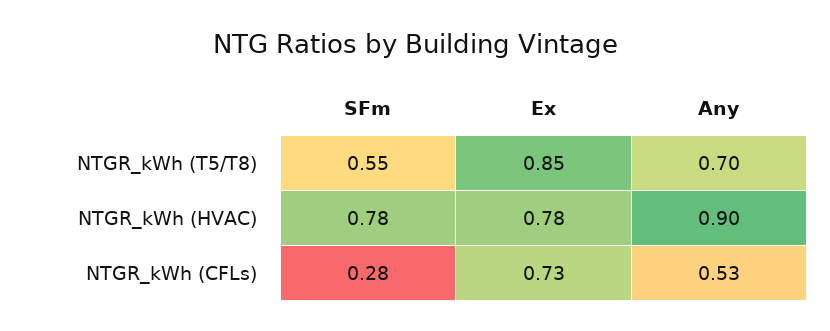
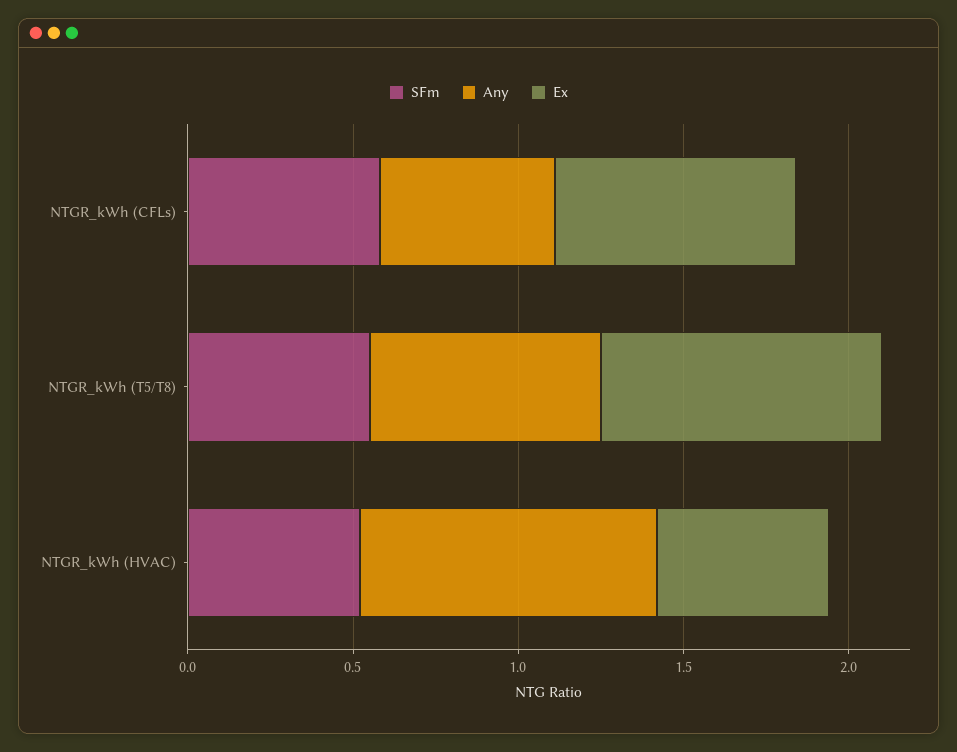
SFm, NTGR_kWh (HVAC): 0.78 -> 0.5
Ex, NTGR_kWh (HVAC): 0.78 -> 0.5
SFm, NTGR_kWh (CFLs): 0.28 -> 0.6

